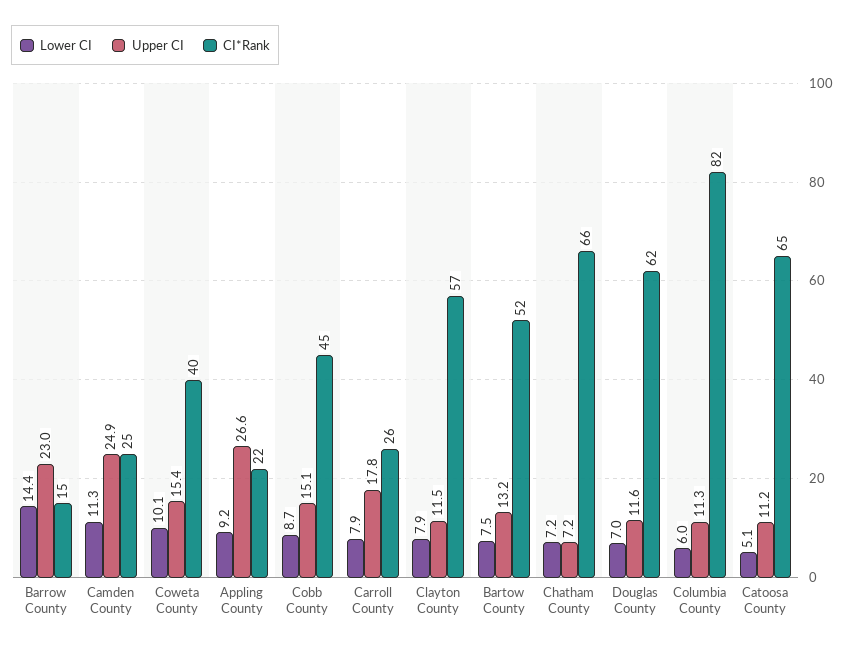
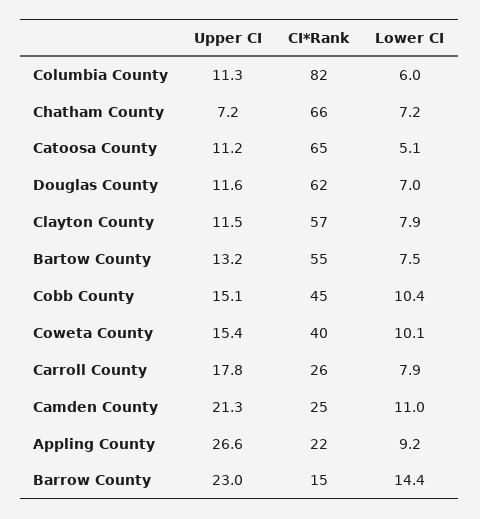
Lower CI, Camden County: 11.3 -> 11
Upper CI, Camden County: 24.9 -> 21.3
Lower CI, Cobb County: 8.7 -> 10.4
CI*Rank, Bartow County: 52 -> 55

